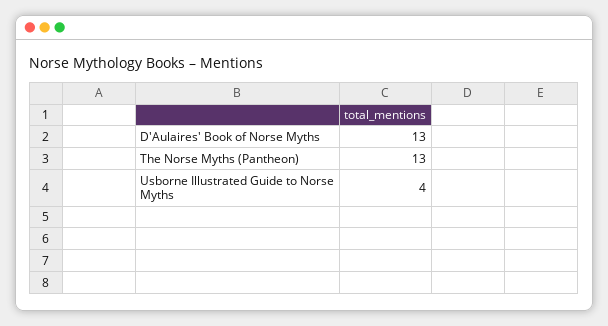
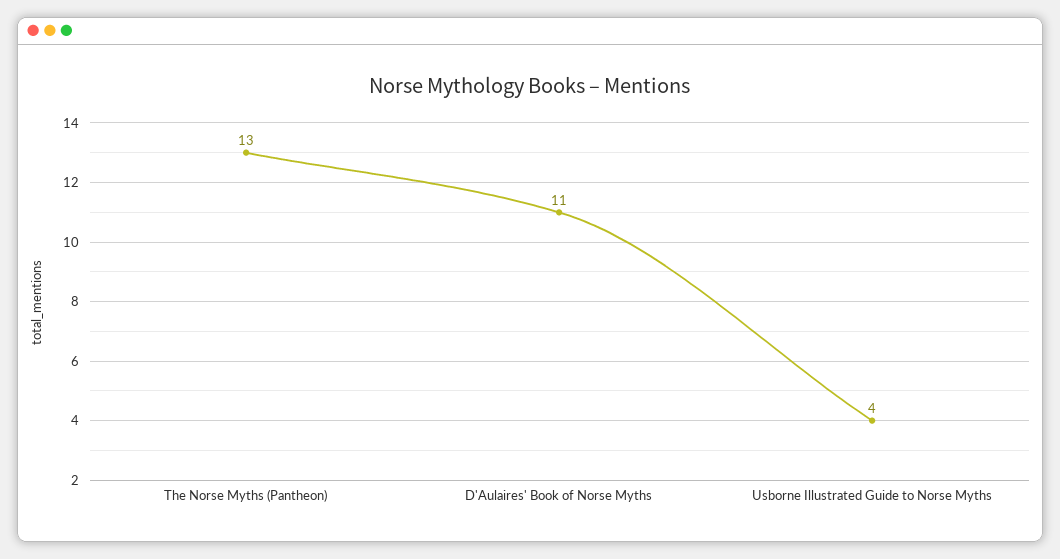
D'Aulaires' Book of Norse Myths: 13 -> 11

